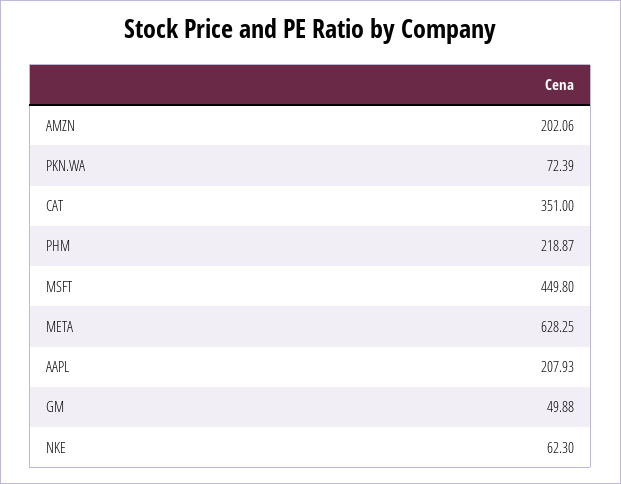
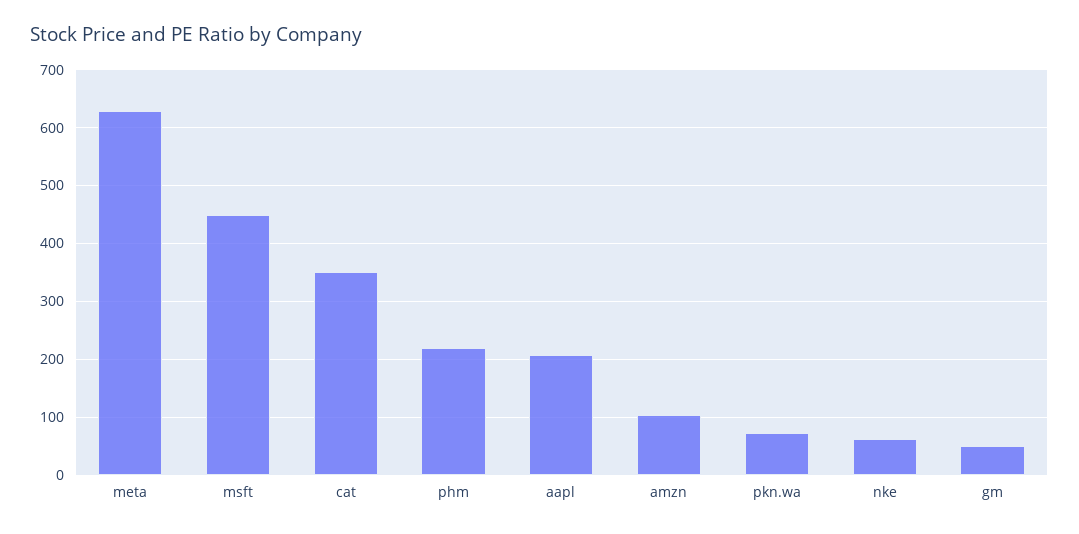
AMZN: 202.06 -> 100

